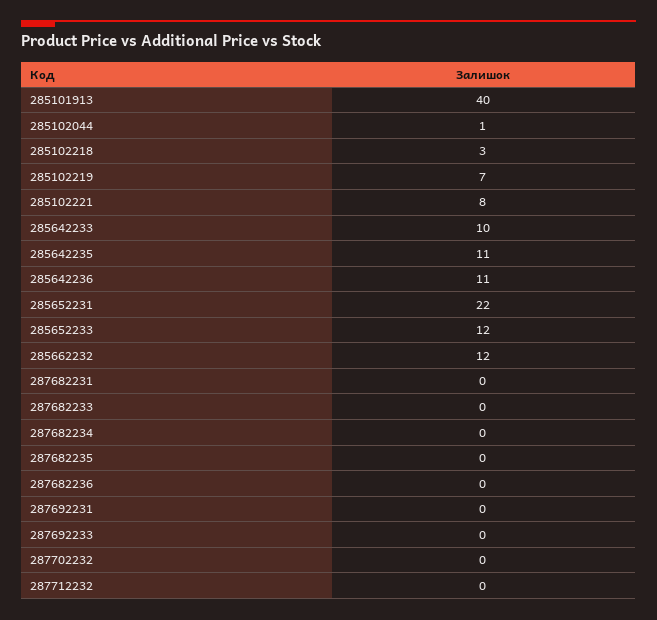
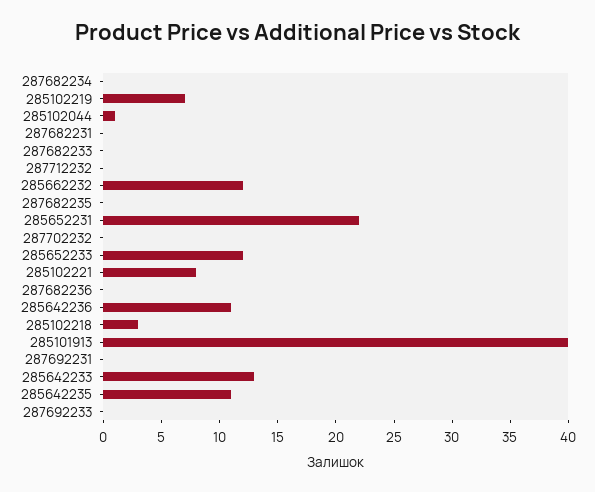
285642233: 10 -> 13

